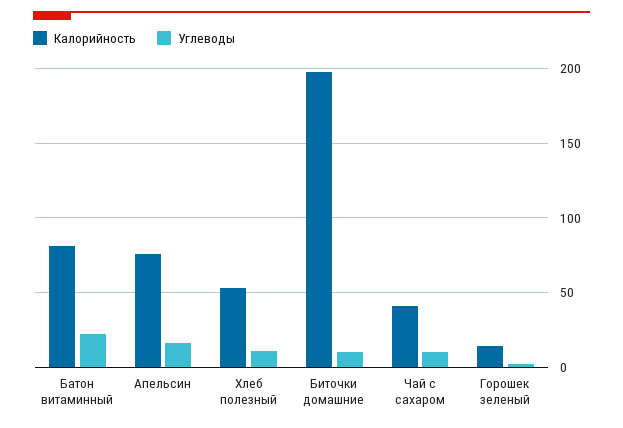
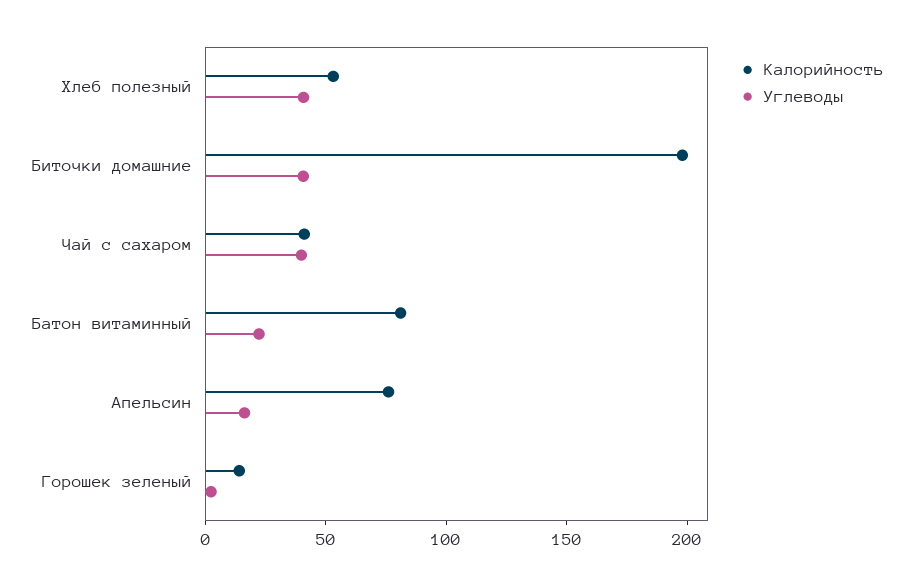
Углеводы, Хлеб полезный: 10 -> 40
Углеводы, Биточки домашние: 10 -> 40
Углеводы, Чай с сахаром: 10 -> 40

